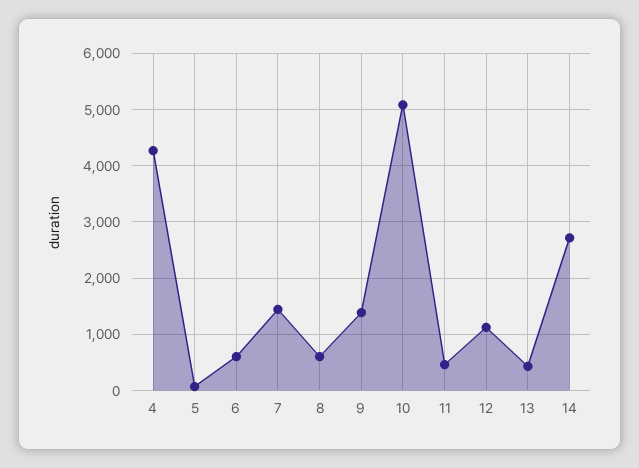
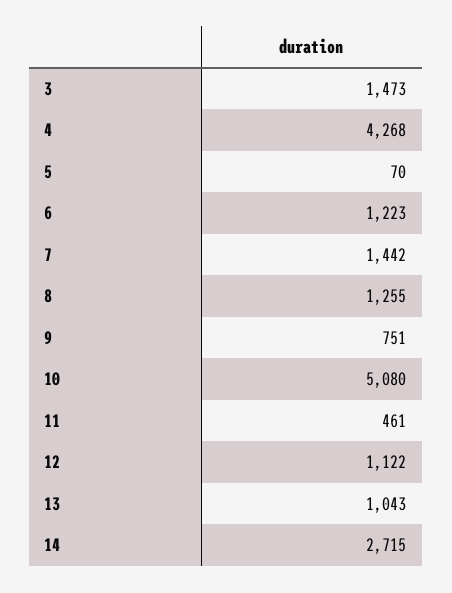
6: 600 -> 1223
8: 600 -> 1255
9: 1400 -> 751
13: 400 -> 1043
3: none -> 1473

